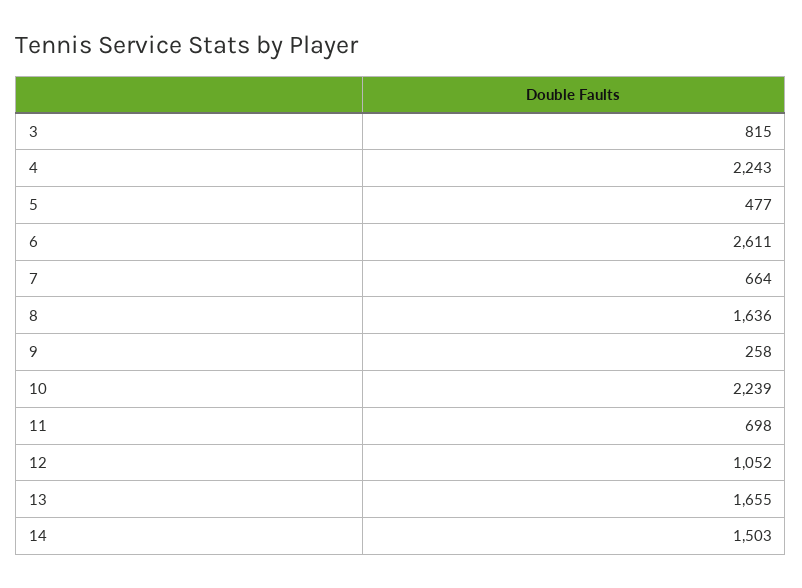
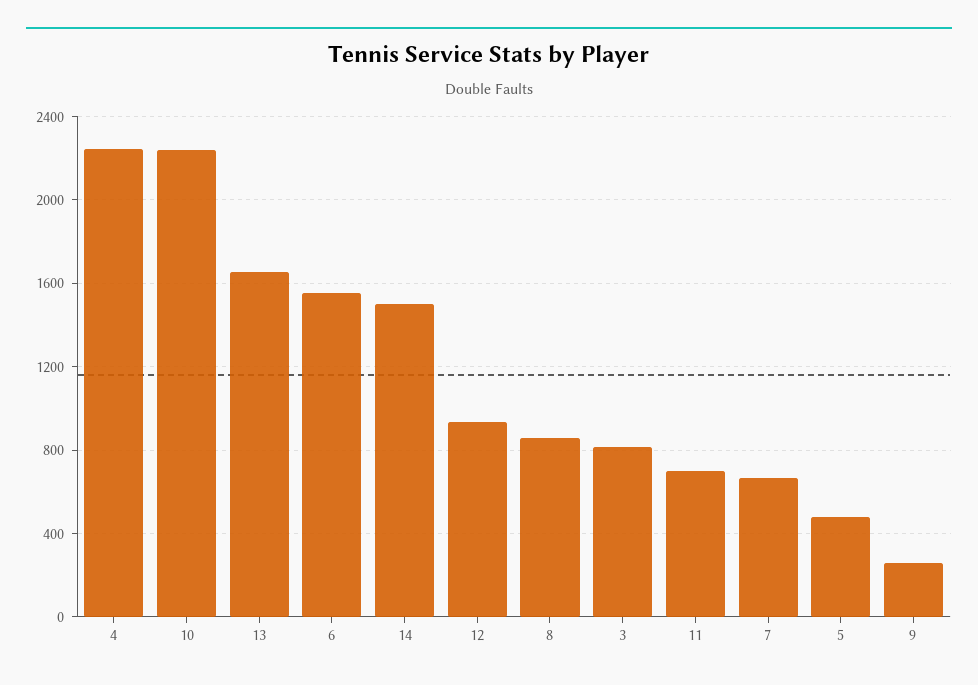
6: 2611 -> 1550
8: 1636 -> 850
12: 1052 -> 950

